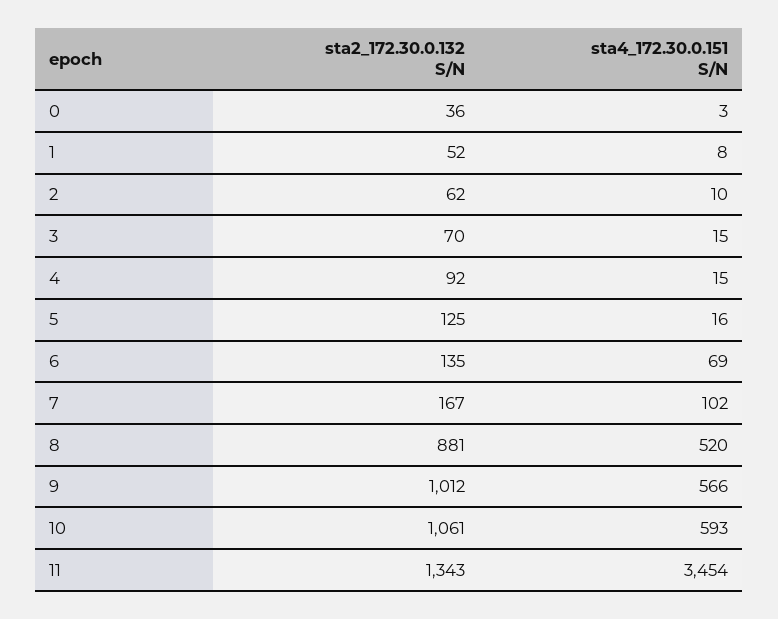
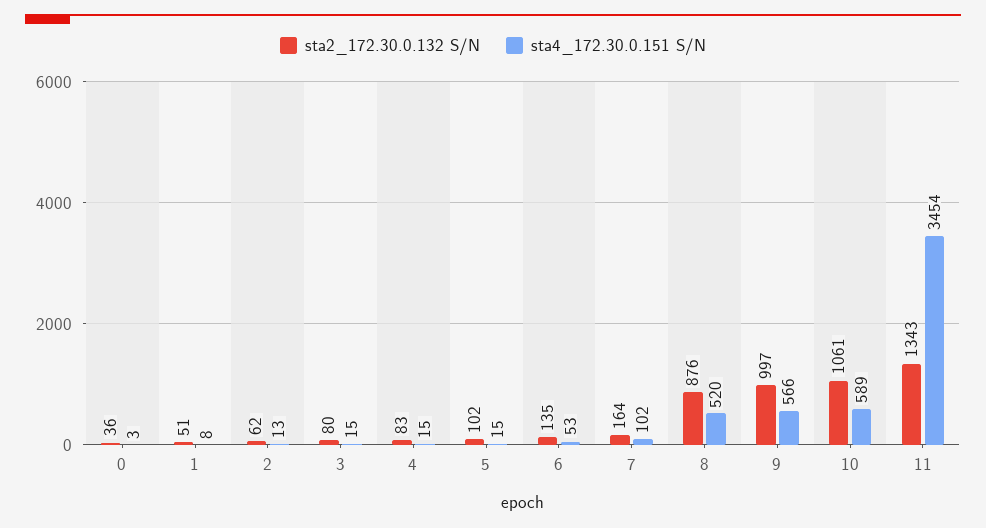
sta2_172.30.0.132 S/N, 1: 52 -> 51
sta4_172.30.0.151 S/N, 2: 10 -> 13
sta2_172.30.0.132 S/N, 3: 70 -> 80
sta2_172.30.0.132 S/N, 4: 92 -> 83
sta2_172.30.0.132 S/N, 5: 125 -> 102
sta4_172.30.0.151 S/N, 5: 16 -> 15
sta4_172.30.0.151 S/N, 6: 69 -> 53
sta2_172.30.0.132 S/N, 7: 167 -> 164
sta2_172.30.0.132 S/N, 8: 881 -> 876
sta2_172.30.0.132 S/N, 9: 1012 -> 997
sta4_172.30.0.151 S/N, 10: 593 -> 589

